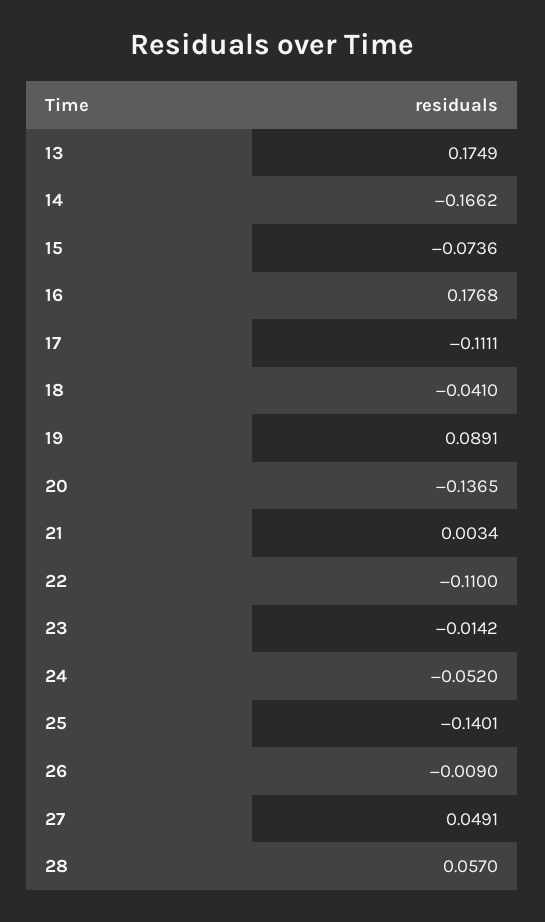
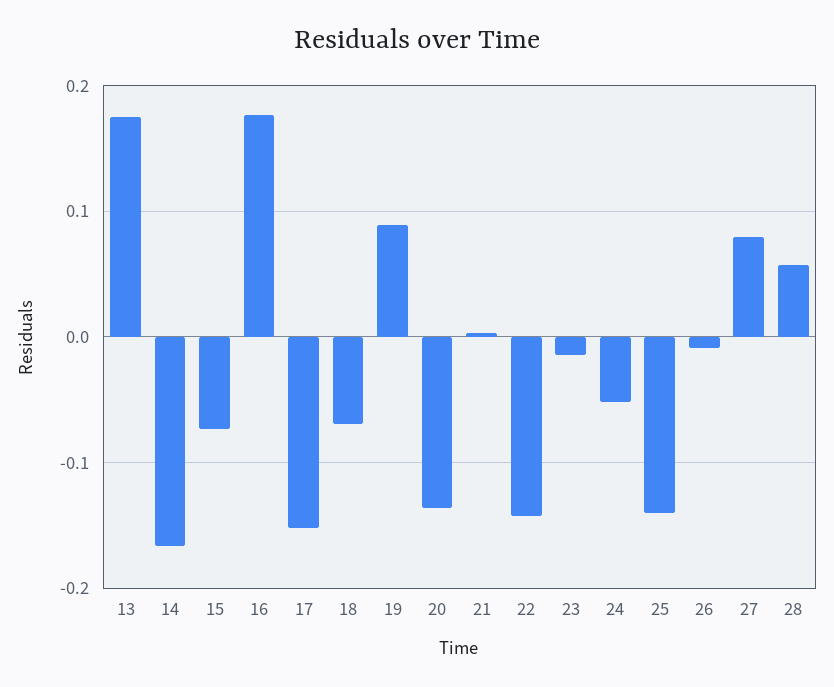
17: -0.1111 -> -0.15
18: -0.041 -> -0.07
22: -0.11 -> -0.14
27: 0.0491 -> 0.08

